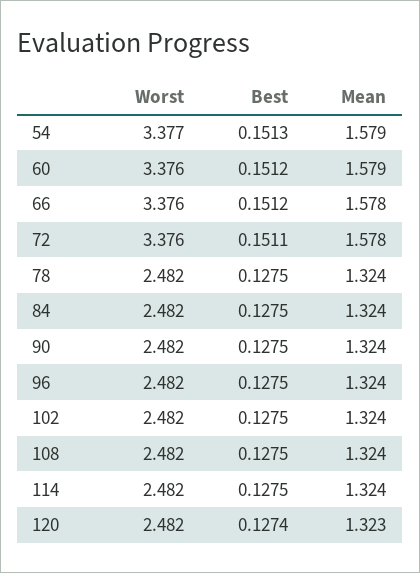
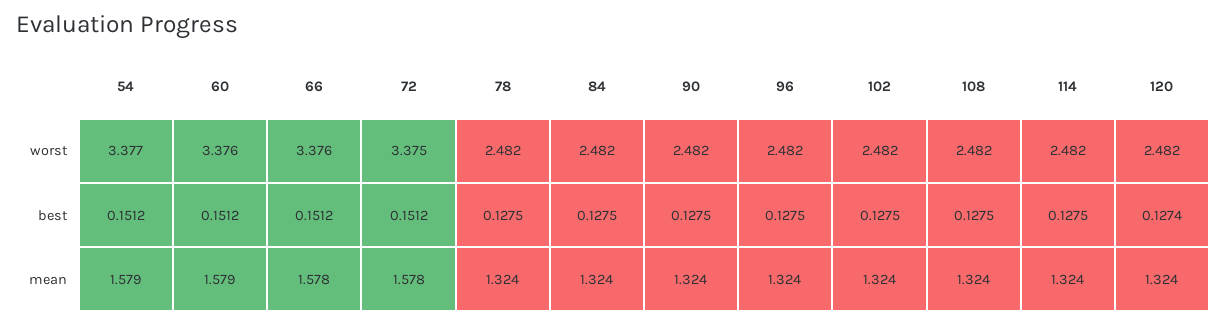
Best, 54: 0.1513 -> 0.1512
Worst, 72: 3.376 -> 3.375
Best, 72: 0.1511 -> 0.1512
Mean, 120: 1.323 -> 1.324

